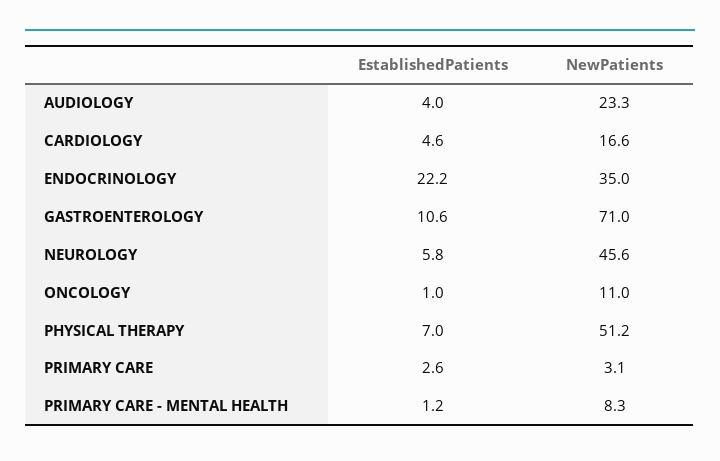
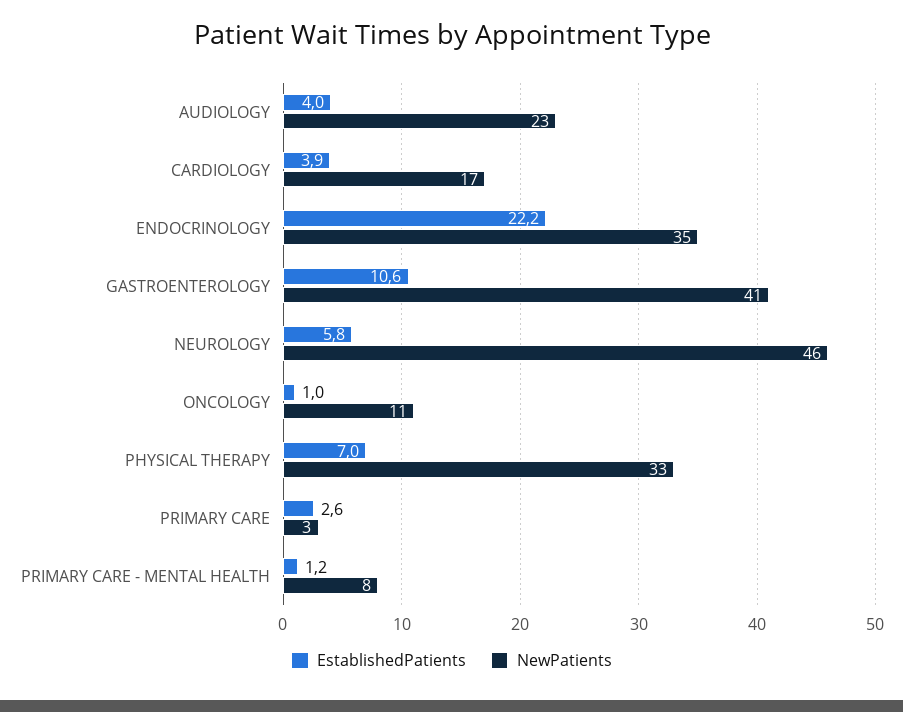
EstablishedPatients, CARDIOLOGY: 4.6 -> 3.9
NewPatients, GASTROENTEROLOGY: 71 -> 41
NewPatients, PHYSICAL THERAPY: 51.2 -> 33

